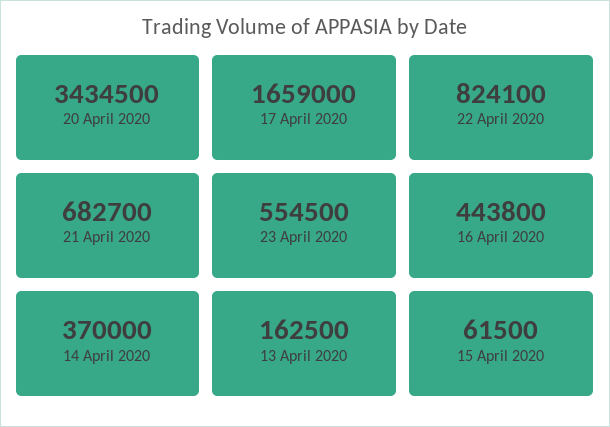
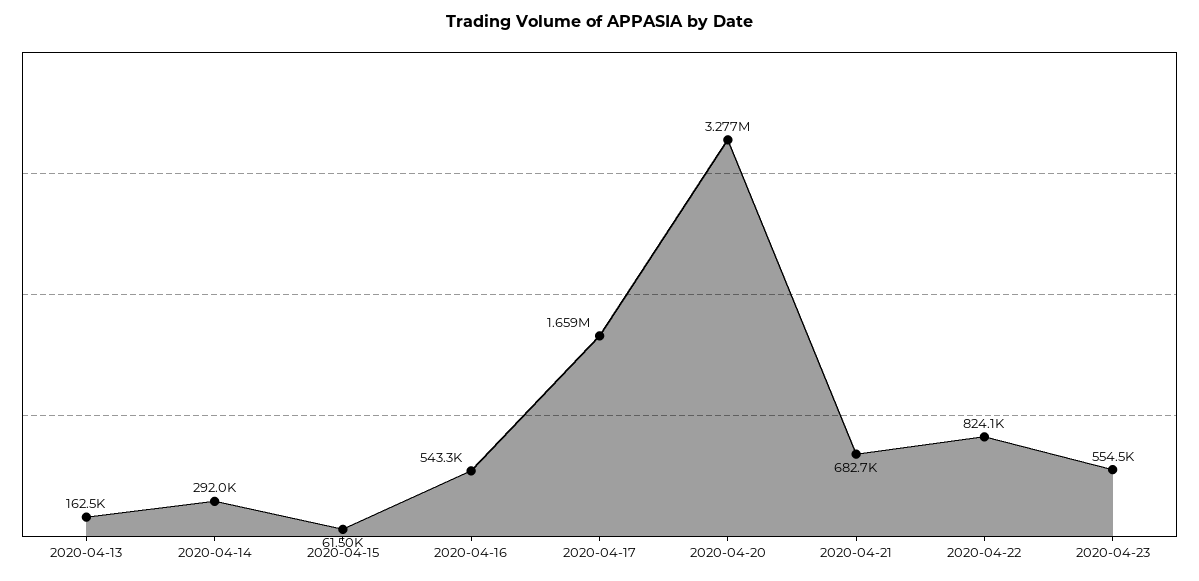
20 April 2020: 3434500 -> 3277000
16 April 2020: 443800 -> 543300
14 April 2020: 370000 -> 292000

